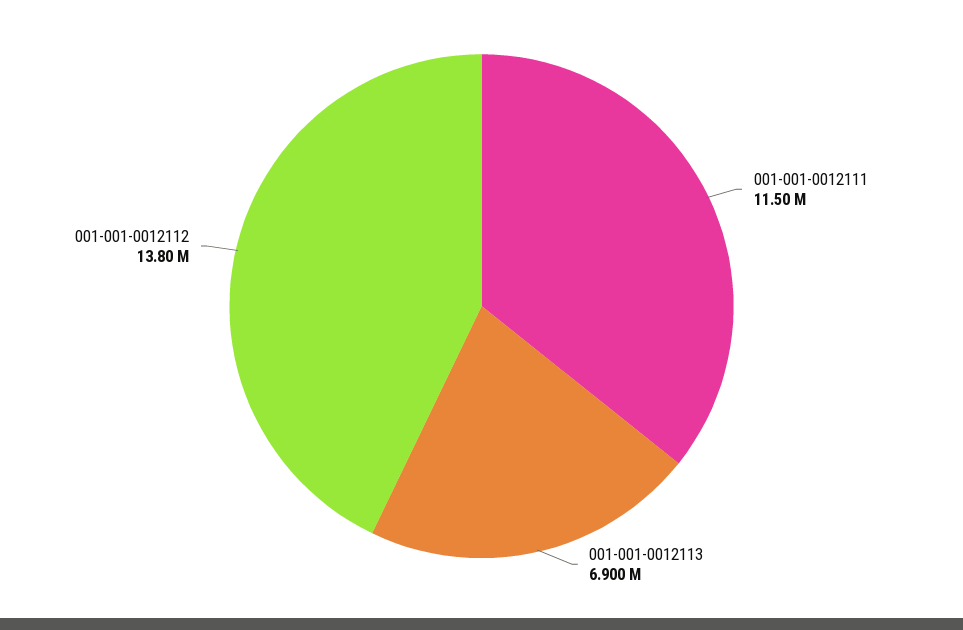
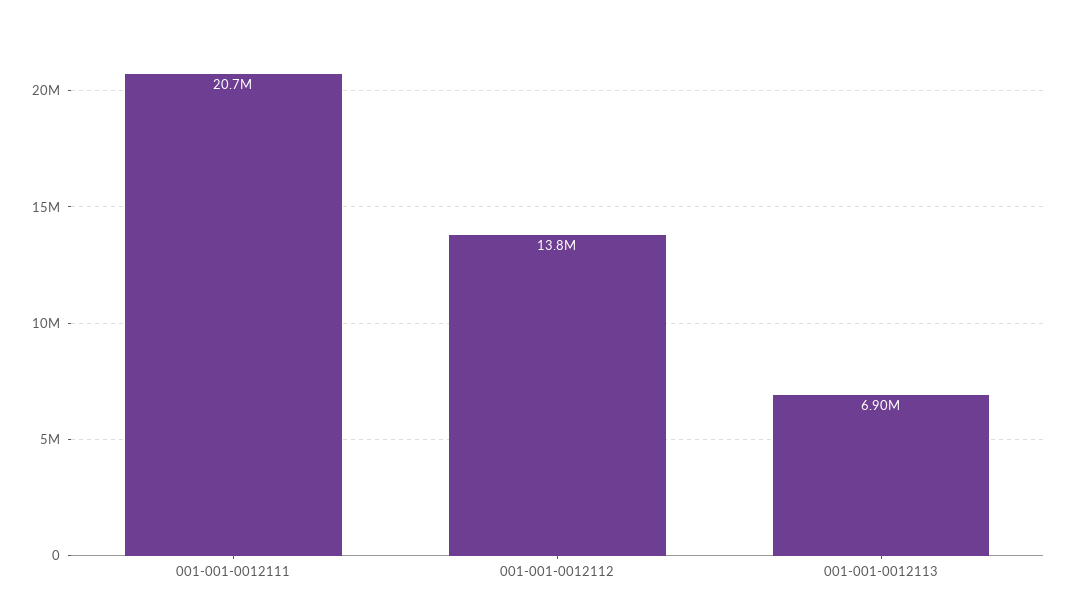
001-001-0012111: 11500000 -> 20700000

